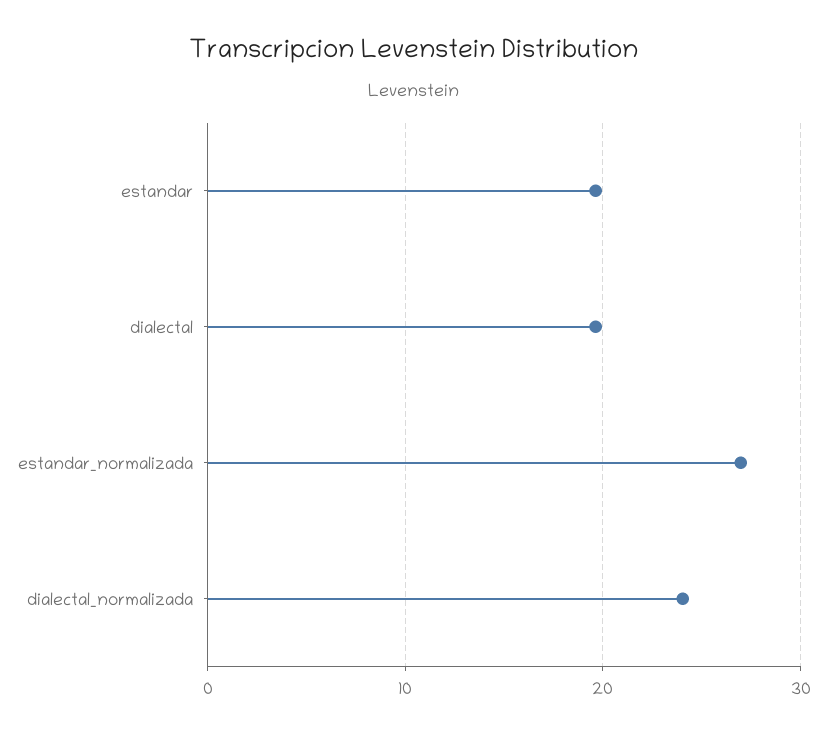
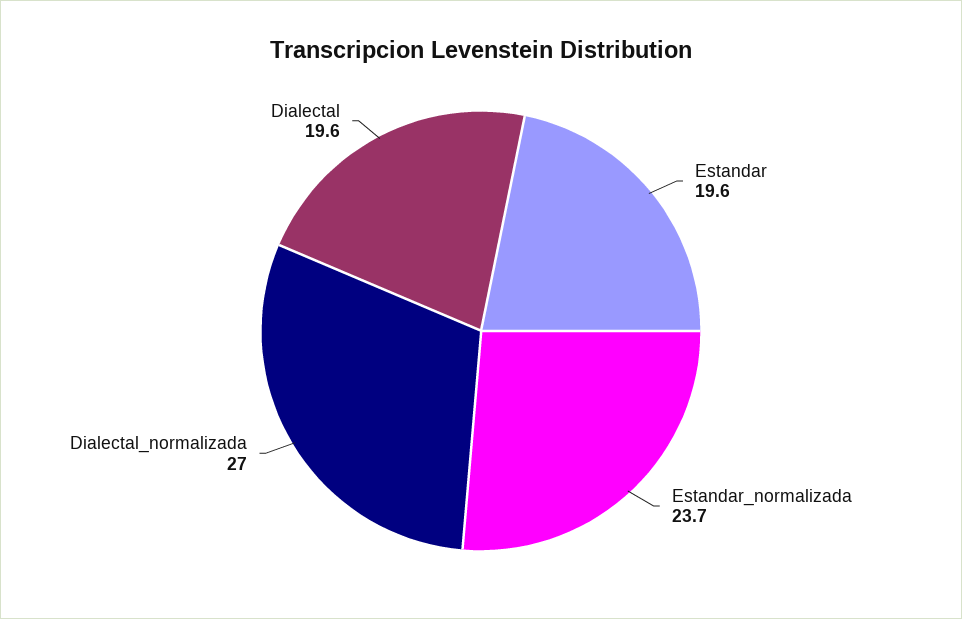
estandar_normalizada: 27 -> 23.7
dialectal_normalizada: 24 -> 27

